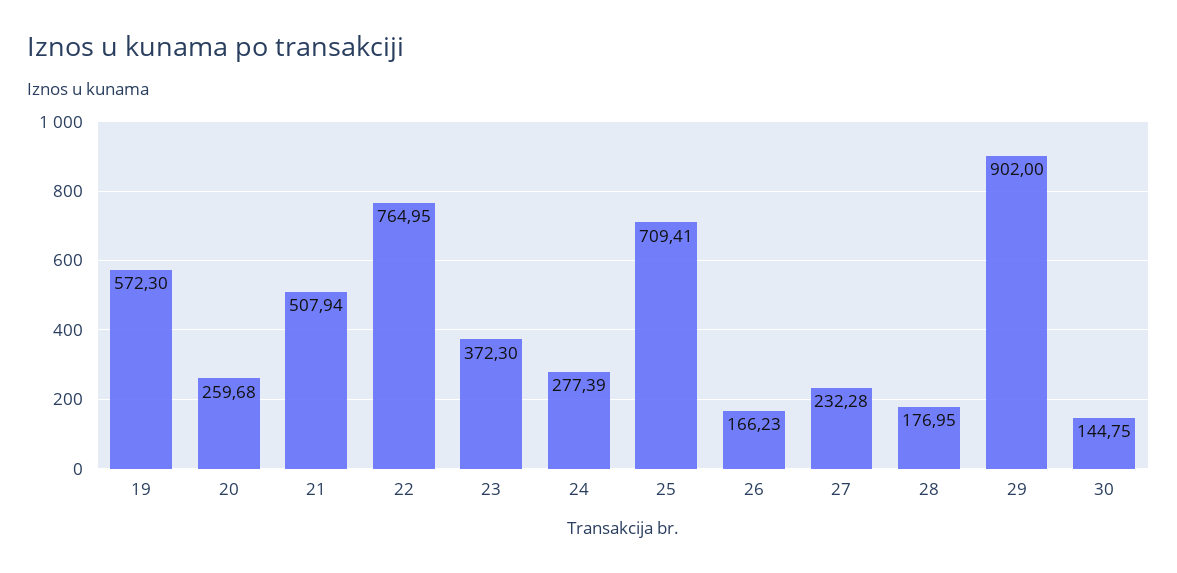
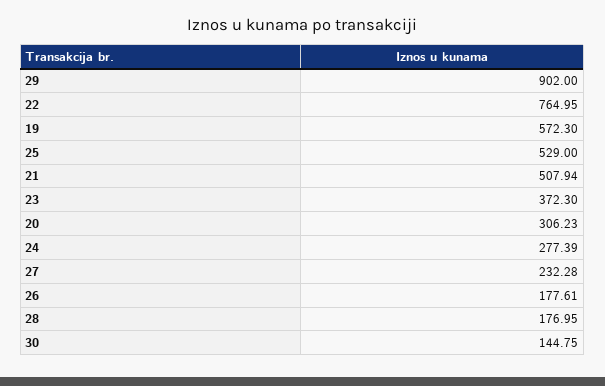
20: 259.68 -> 306.23
25: 709.41 -> 529
26: 166.23 -> 177.61

